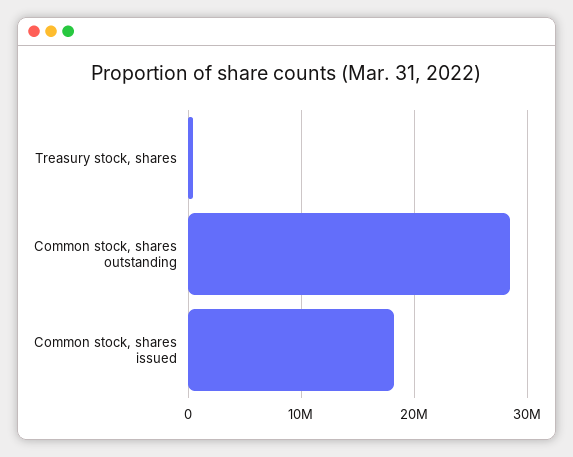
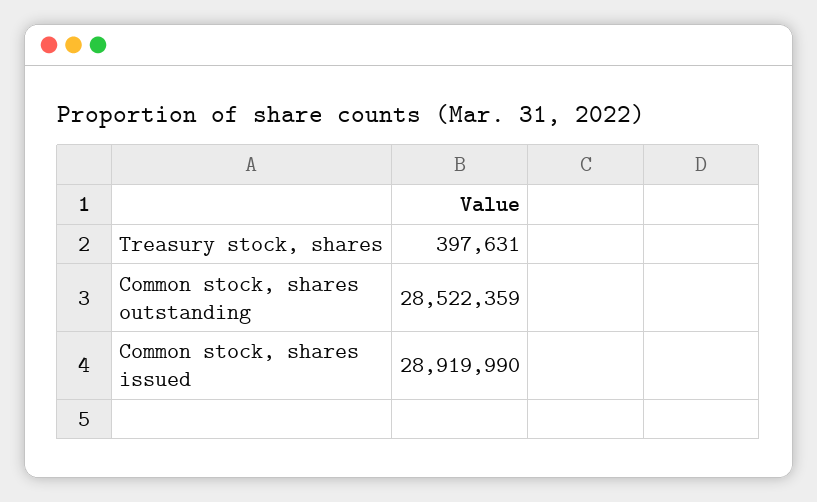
Common stock, shares issued: 18000000 -> 28919990

